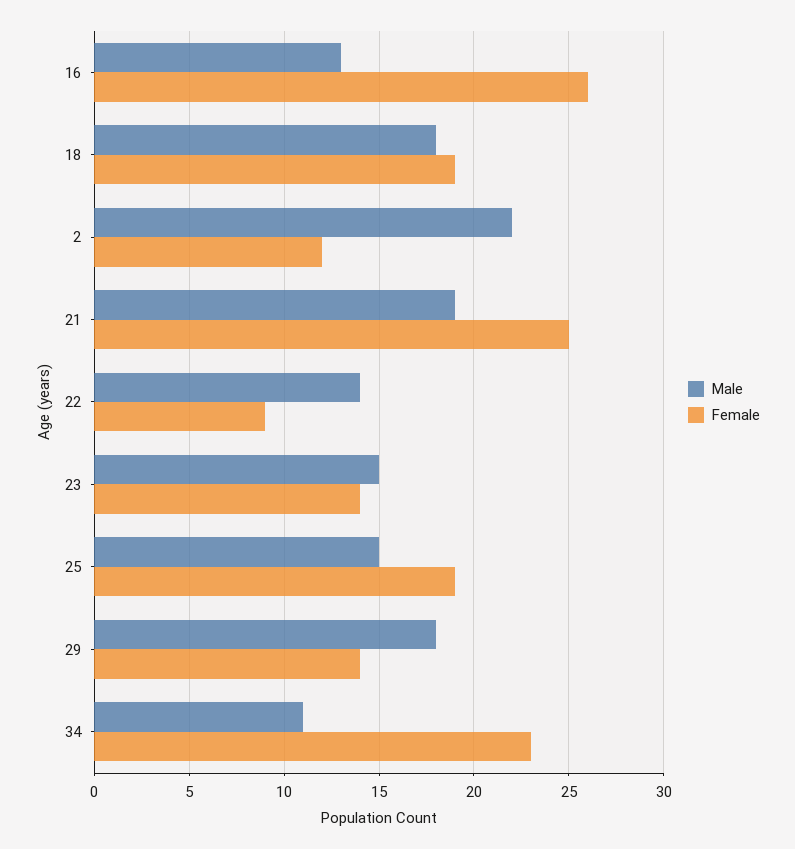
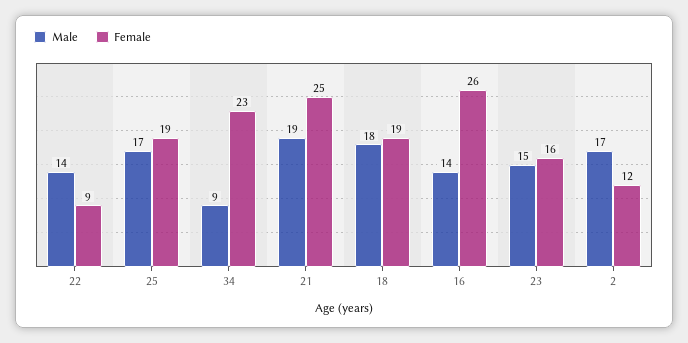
Male, 16: 13 -> 14
Male, 2: 22 -> 17
Female, 23: 14 -> 16
Male, 25: 15 -> 17
Male, 29: 18 -> none
Female, 29: 14 -> none
Male, 34: 11 -> 9

